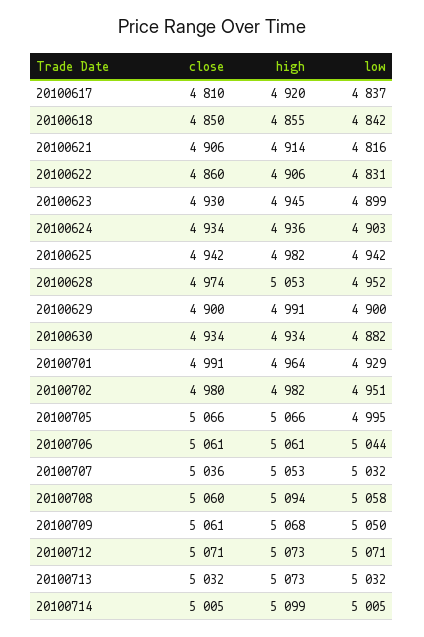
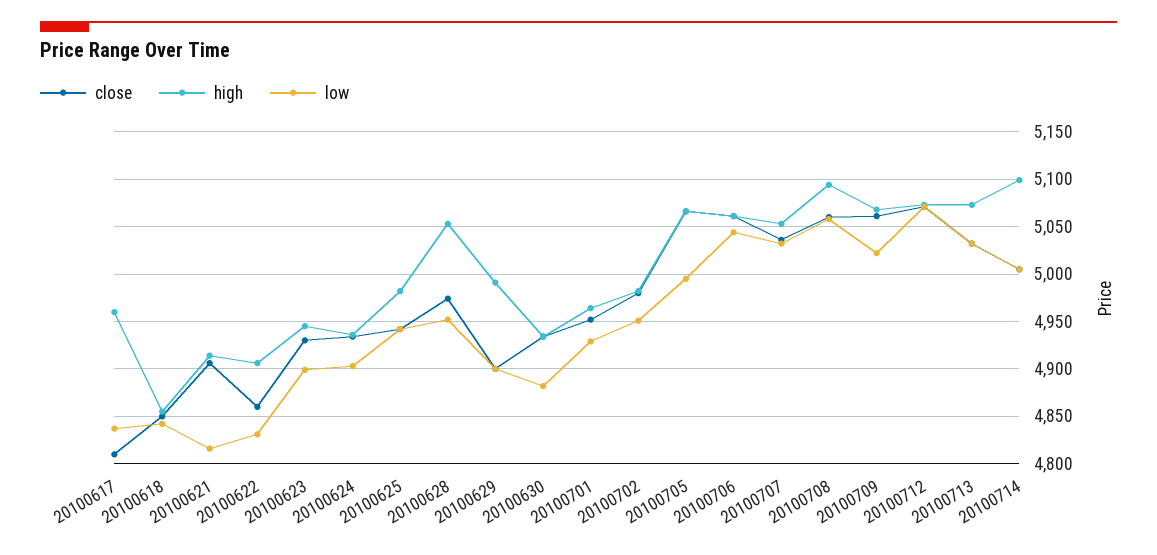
high, 20100617: 4920 -> 4960
close, 20100701: 4991 -> 4950
low, 20100709: 5050 -> 5020

